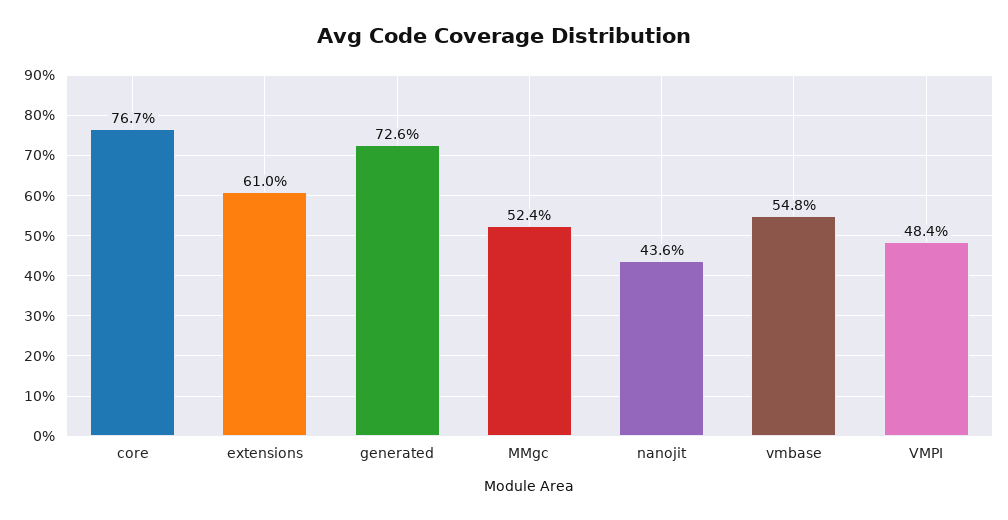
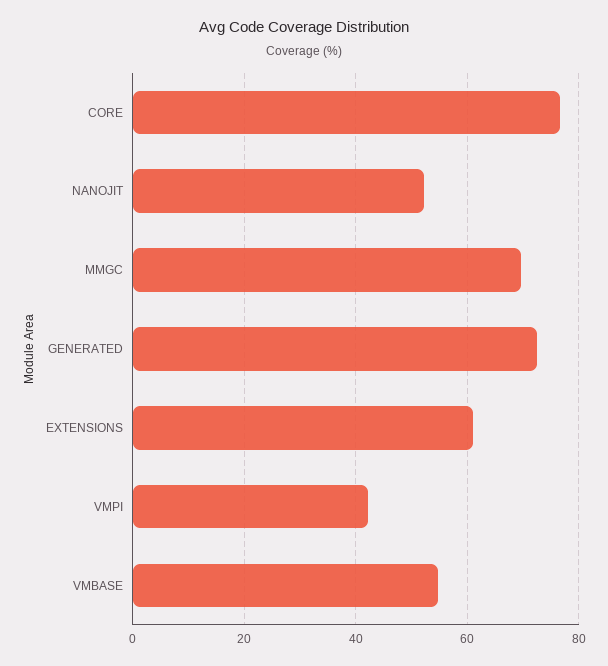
MMgc: 52.4 -> 70
nanojit: 43.6 -> 52
VMPI: 48.4 -> 42

